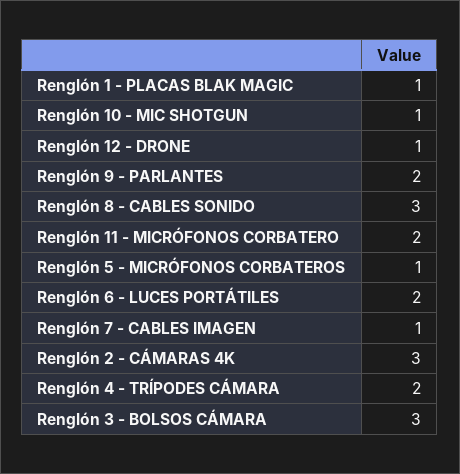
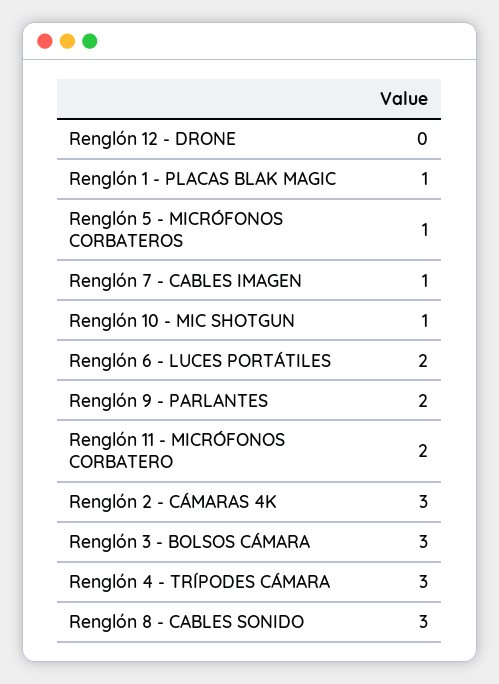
Renglón 12 - DRONE: 1 -> 0
Renglón 4 - TRÍPODES CÁMARA: 2 -> 3

